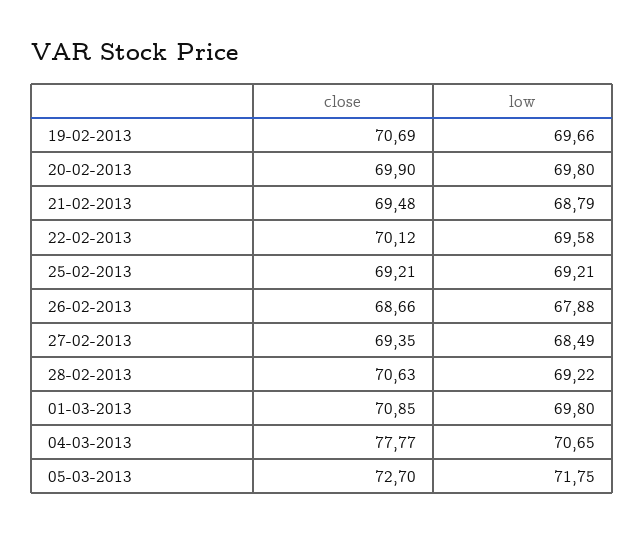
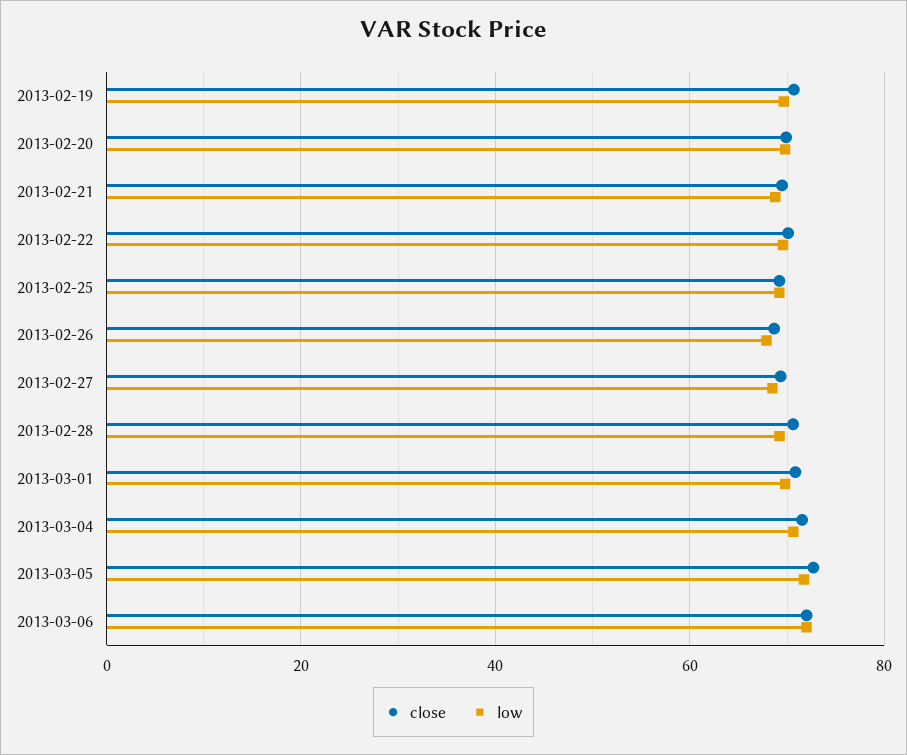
close, 04-03-2013: 77.77 -> 72
close, 2013-03-06: none -> 72
low, 2013-03-06: none -> 72

